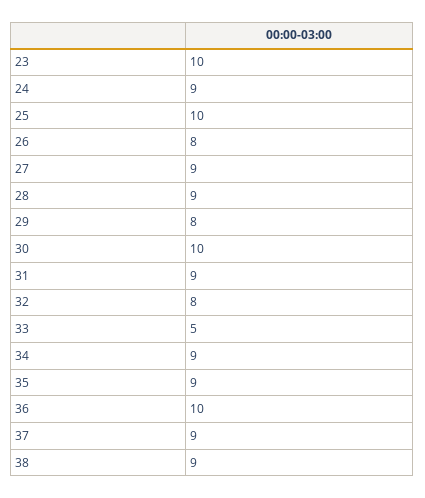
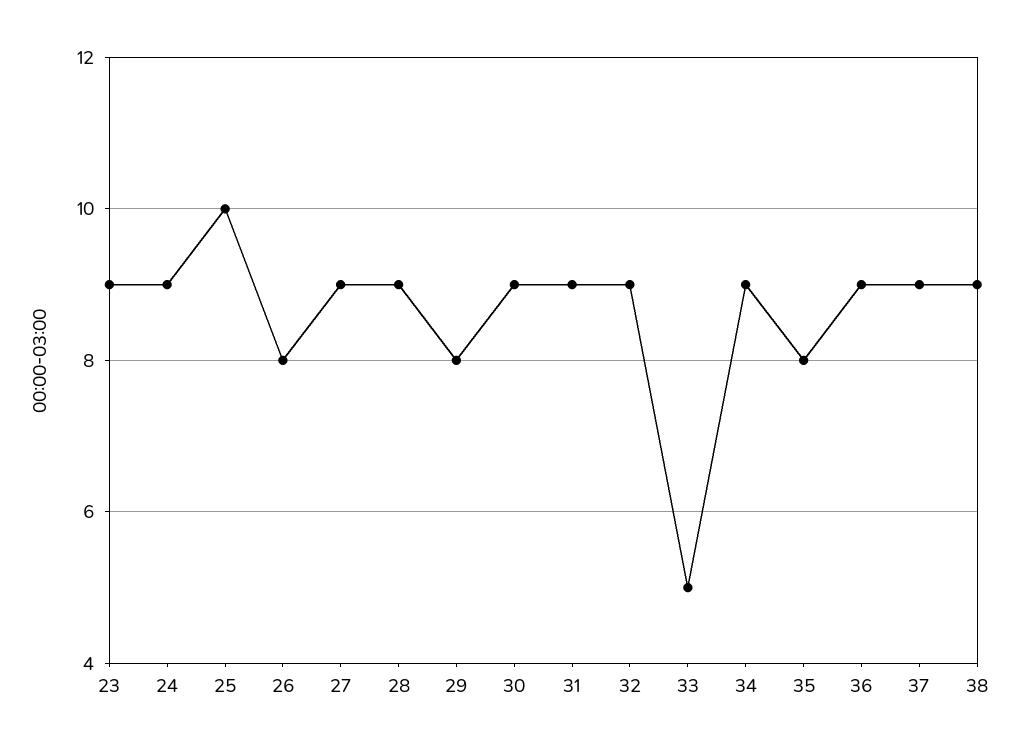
23: 10 -> 9
30: 10 -> 9
32: 8 -> 9
35: 9 -> 8
36: 10 -> 9

